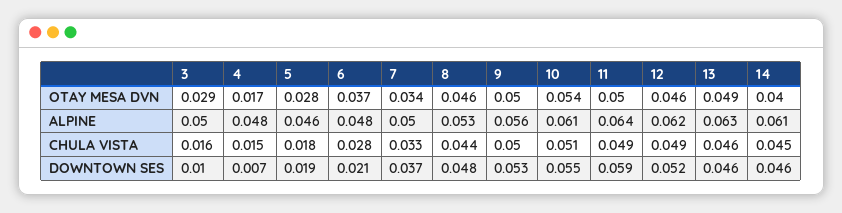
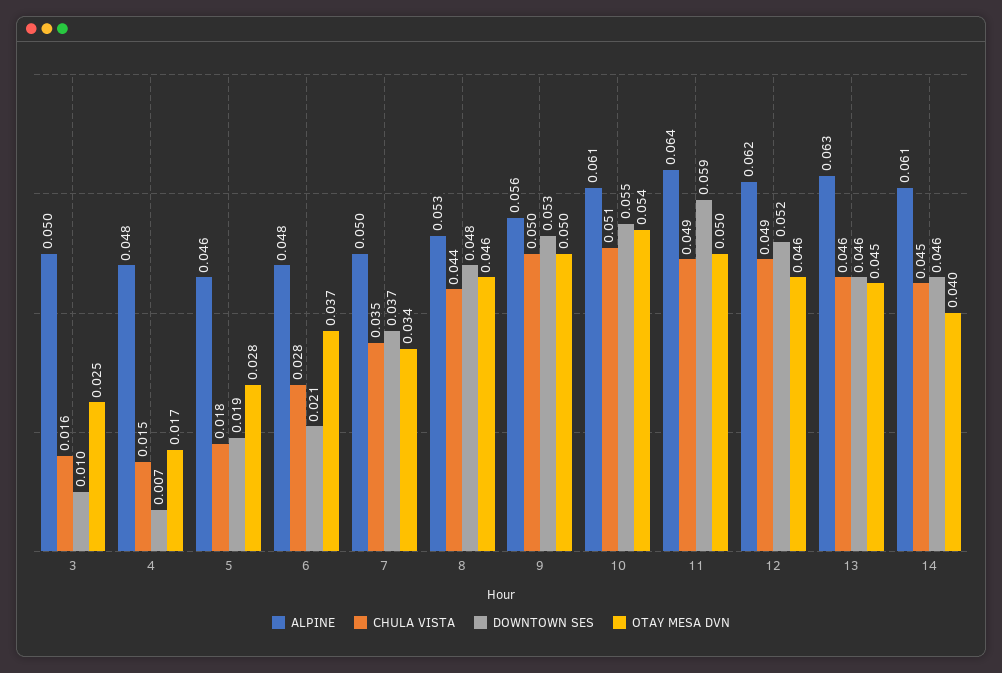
OTAY MESA DVN, 3: 0.029 -> 0.025
OTAY MESA DVN, 13: 0.049 -> 0.045
CHULA VISTA, 7: 0.033 -> 0.035

